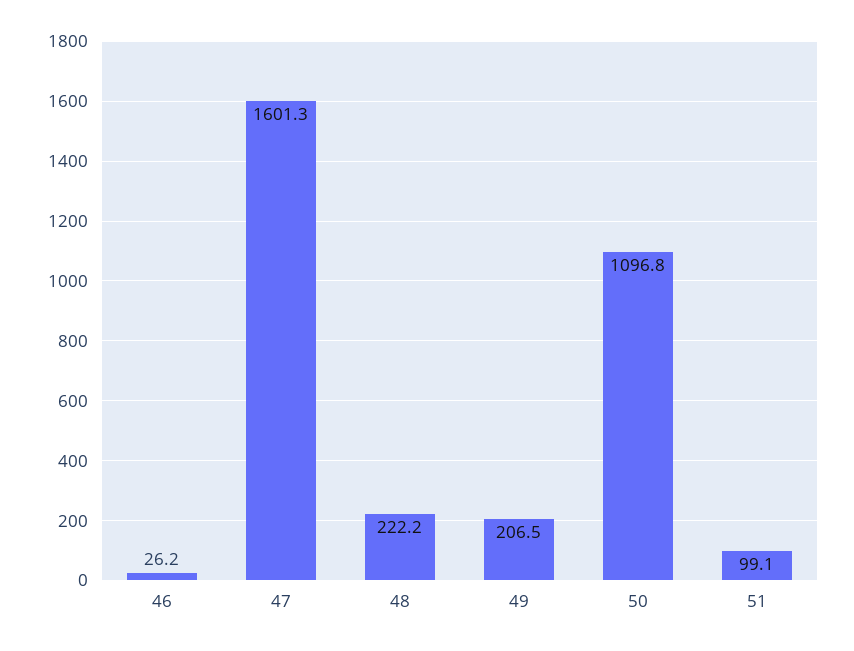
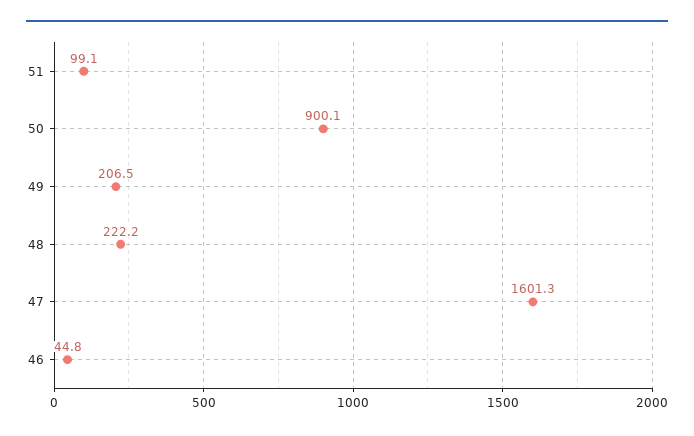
46: 26.2 -> 44.8
50: 1096.8 -> 900.1

